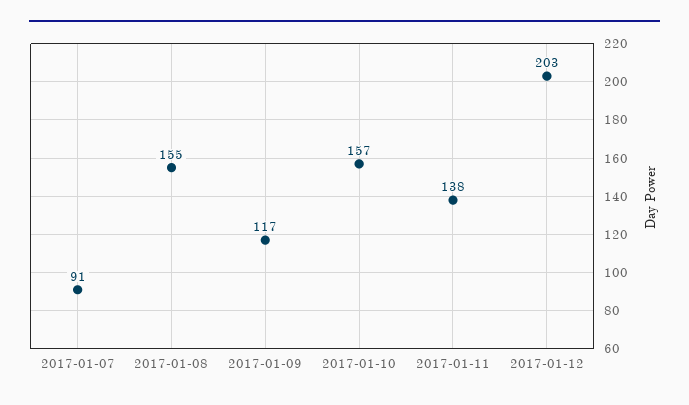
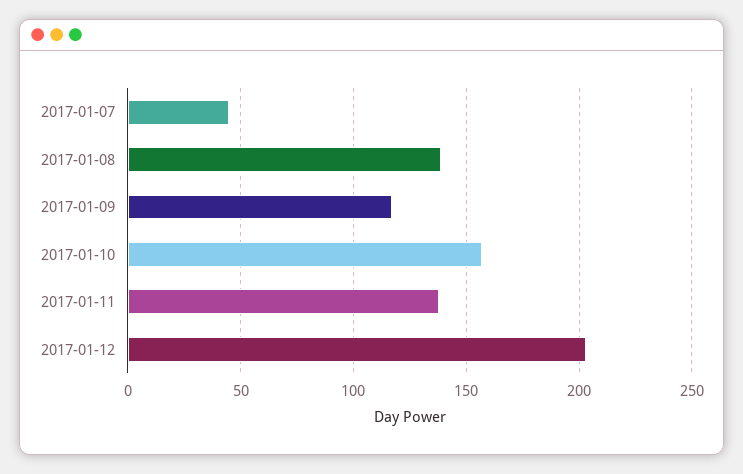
2017-01-07: 91 -> 45
2017-01-08: 155 -> 140

